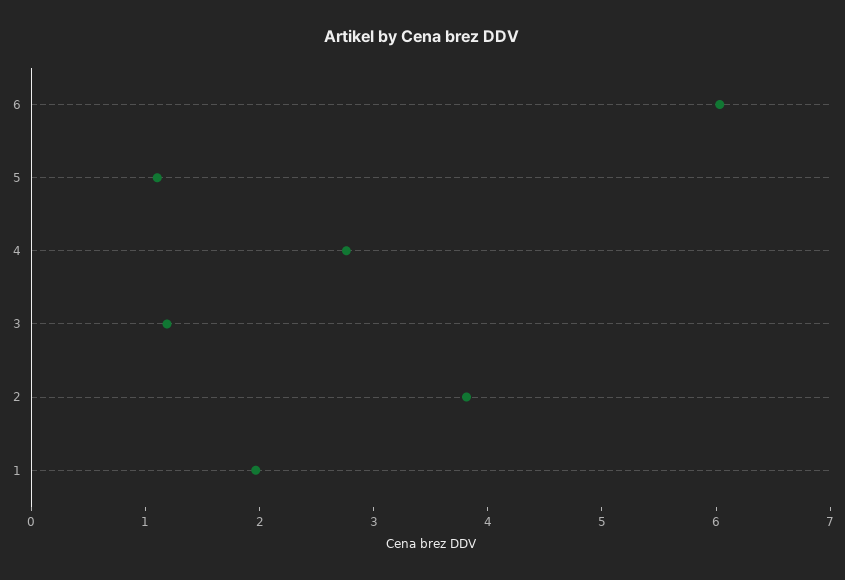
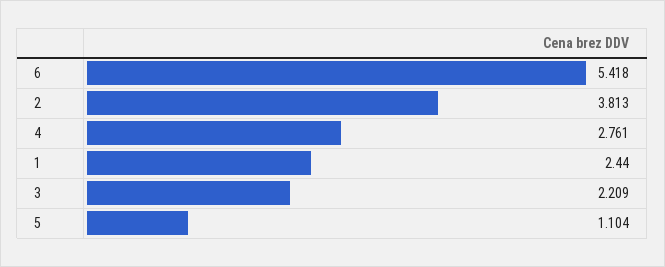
6: 6 -> 5.418
3: 1.2 -> 2.209
1: 2 -> 2.44

